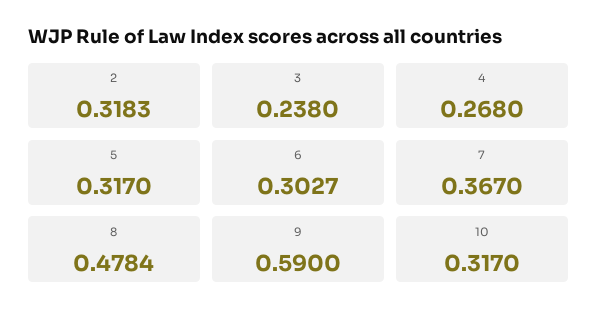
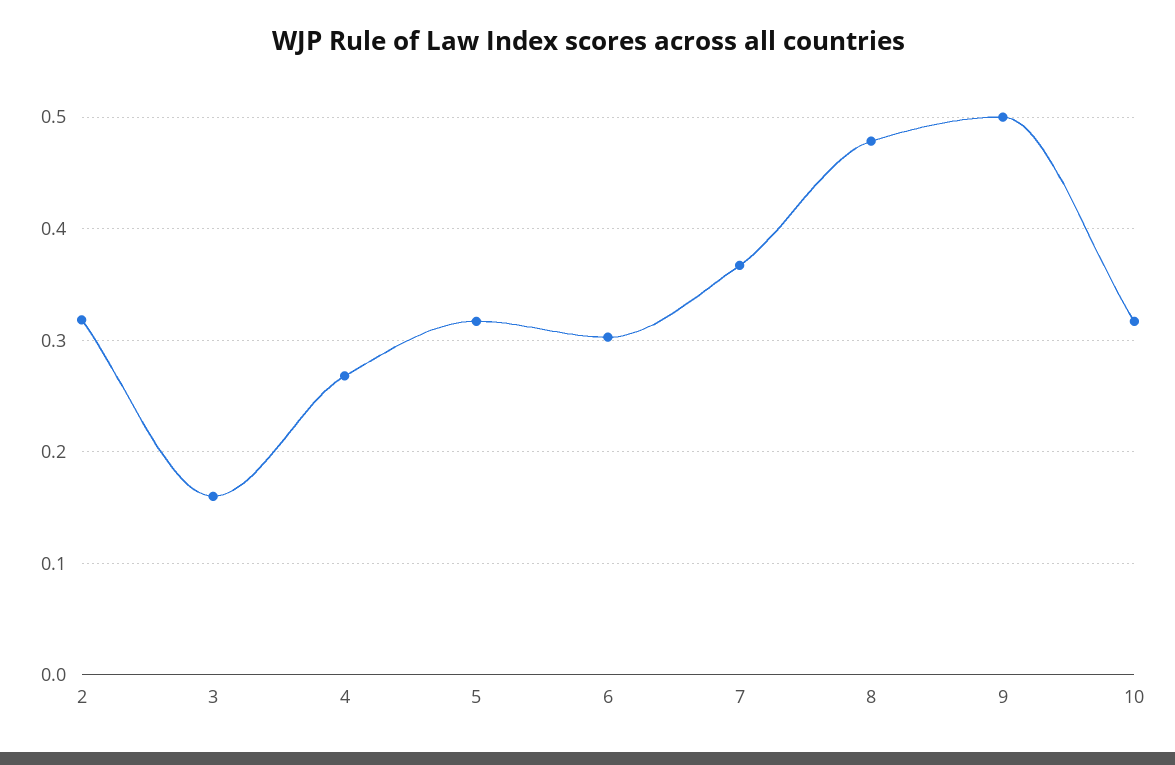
3: 0.238 -> 0.16
9: 0.59 -> 0.5

